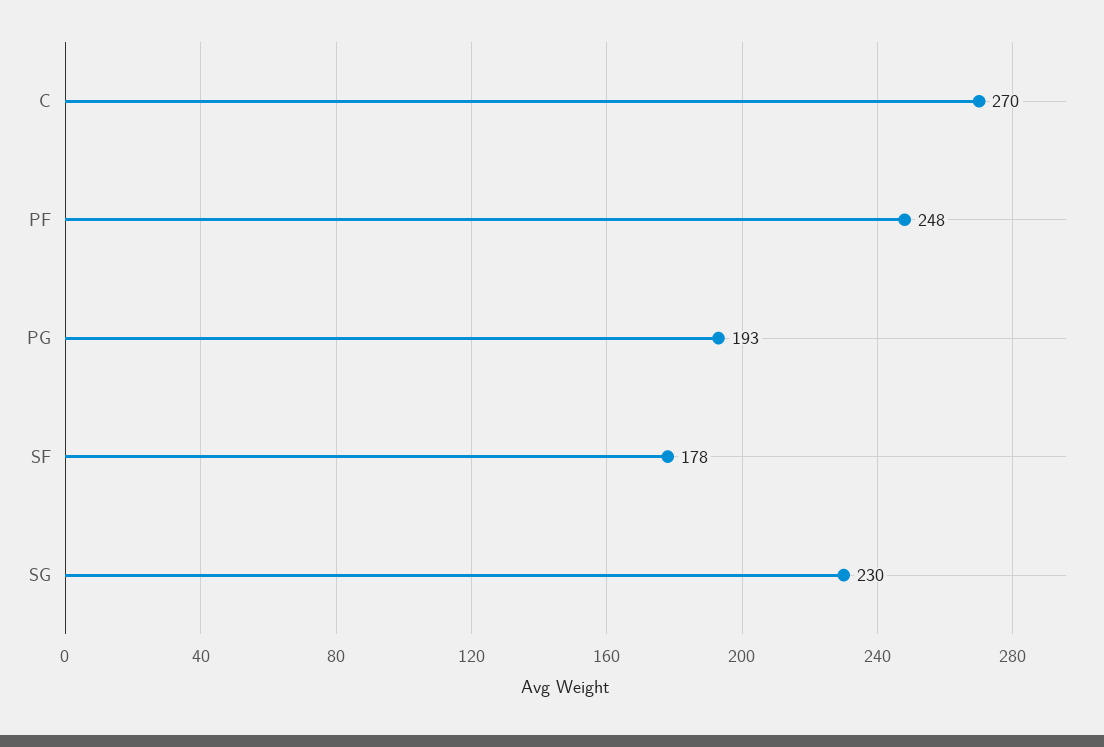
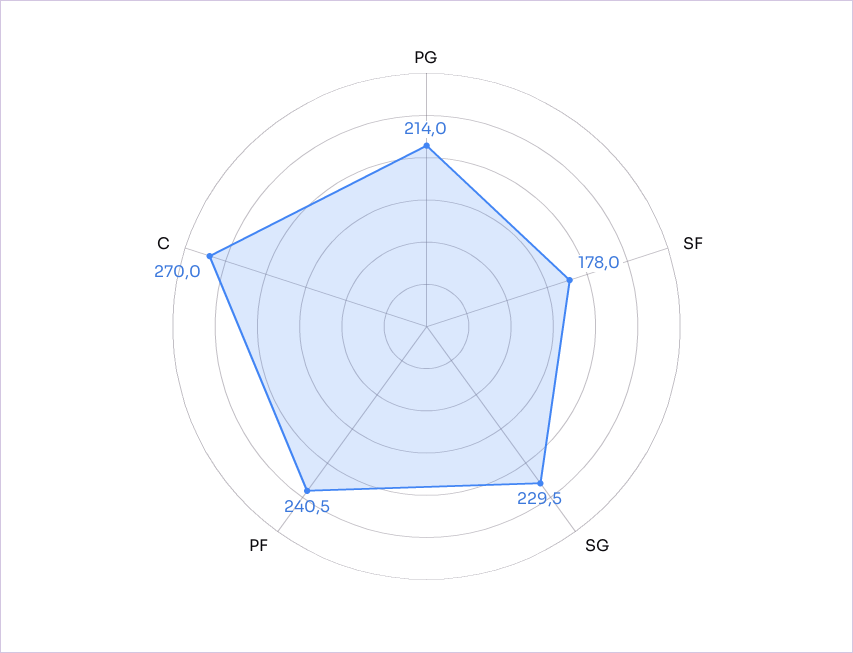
PF: 248 -> 240.5
PG: 193 -> 214

